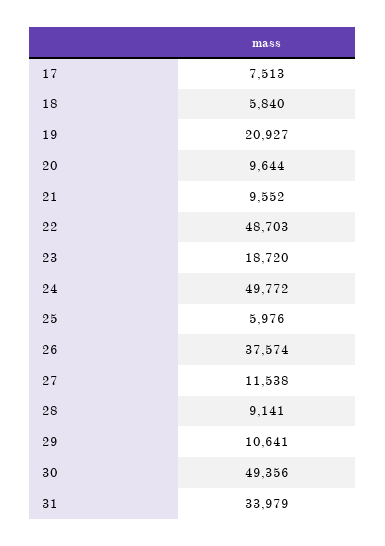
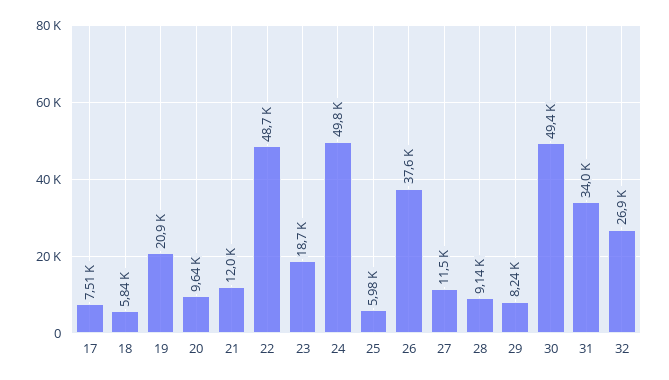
21: 9552 -> 12000
29: 10641 -> 8240
32: none -> 26900

